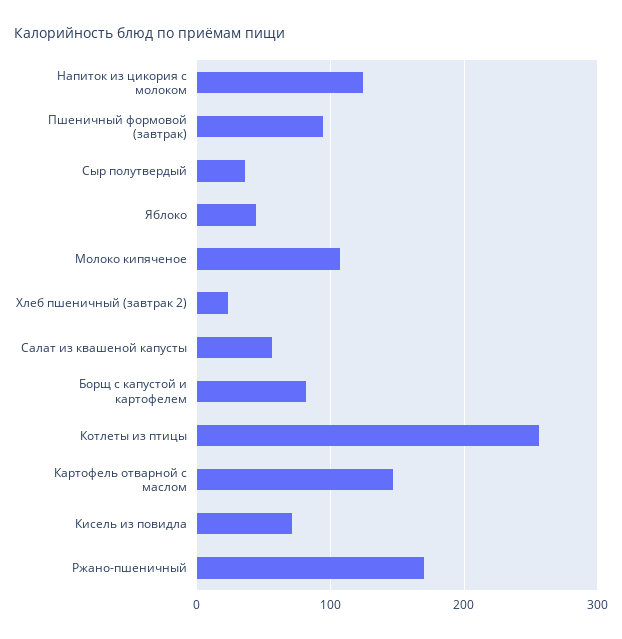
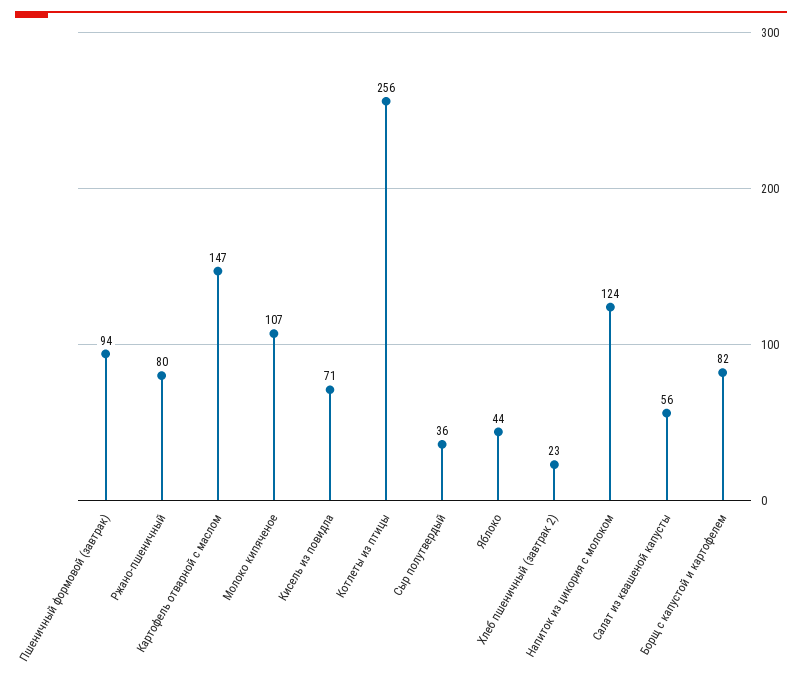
Ржано-пшеничный: 170 -> 80

